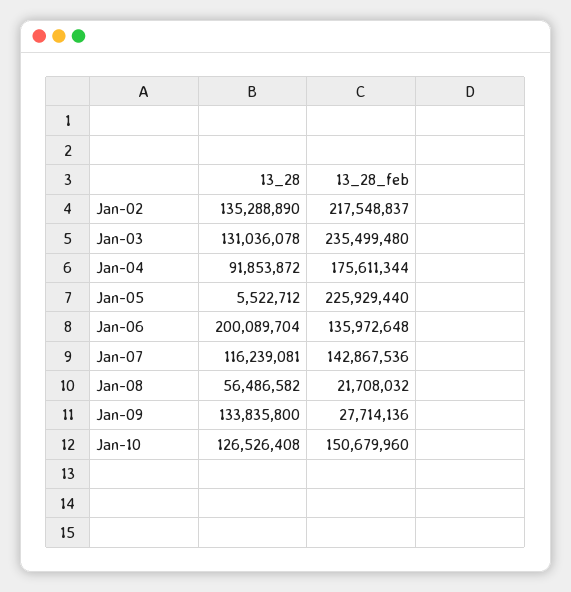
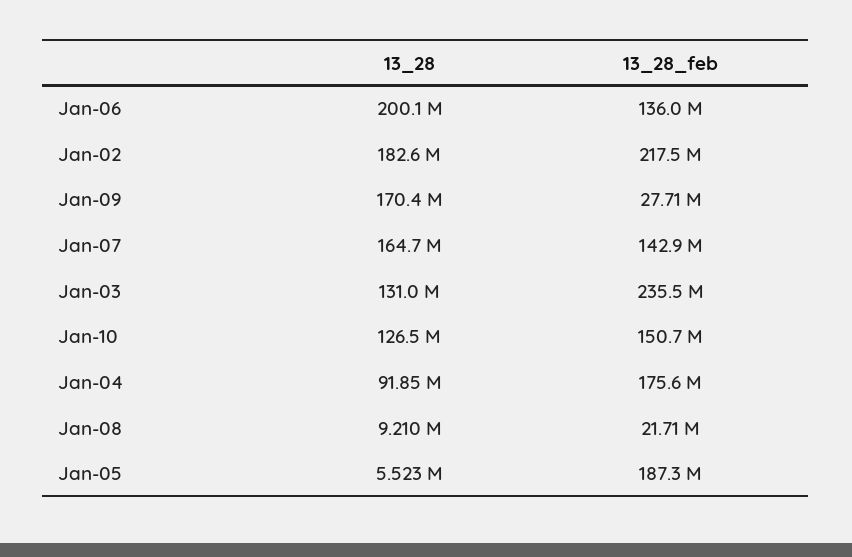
13_28, Jan-02: 135288890 -> 182600000
13_28_feb, Jan-05: 225929440 -> 187300000
13_28, Jan-07: 116239081 -> 164700000
13_28, Jan-08: 56486582 -> 9210000
13_28, Jan-09: 133835800 -> 170400000

